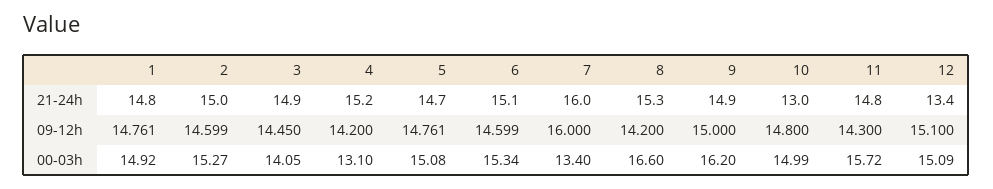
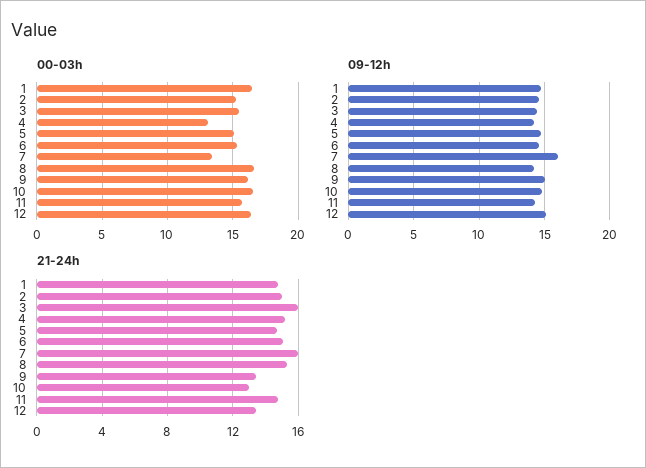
21-24h, 3: 14.9 -> 16
21-24h, 9: 14.9 -> 13.5
00-03h, 1: 14.92 -> 16.5
00-03h, 3: 14.05 -> 15.5
00-03h, 10: 14.99 -> 16.5
00-03h, 12: 15.09 -> 16.5

